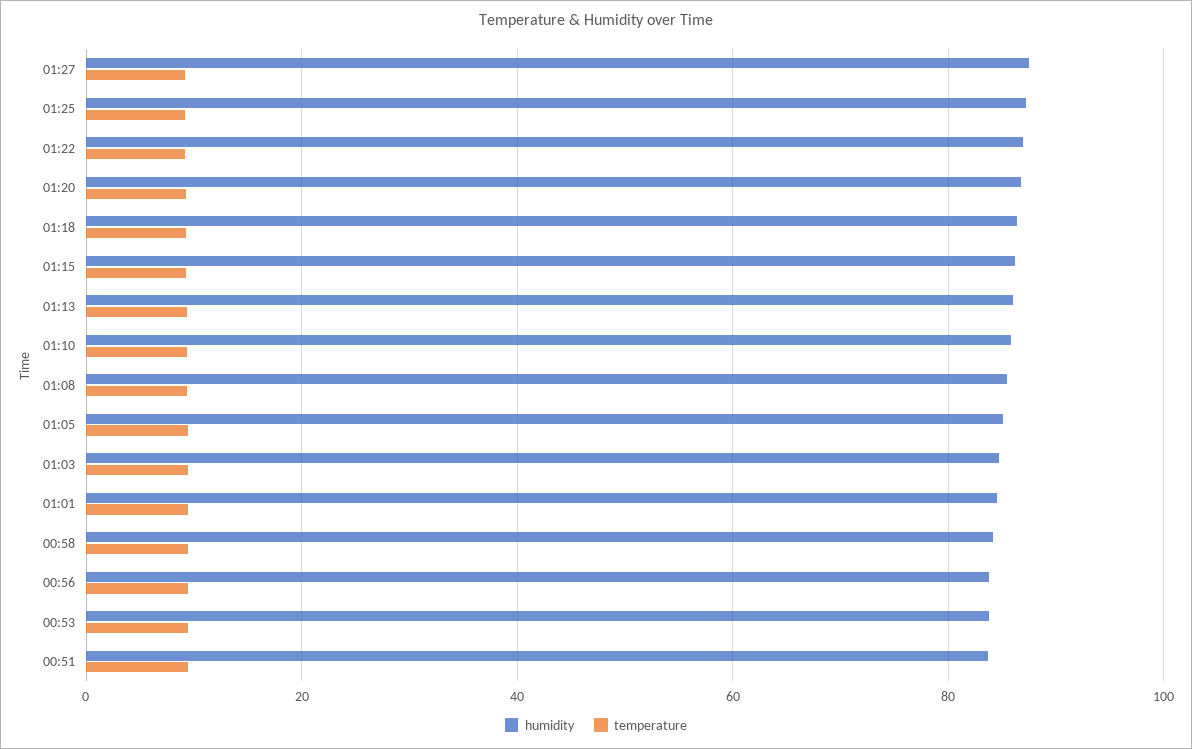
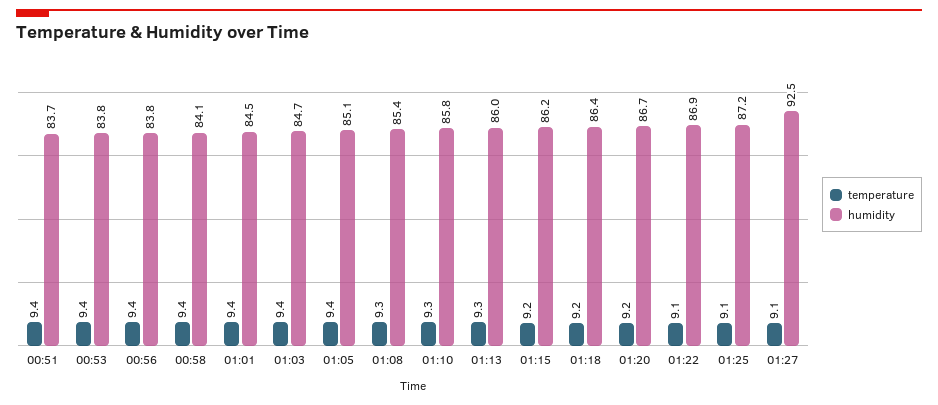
humidity, 01:27: 88 -> 92.5

